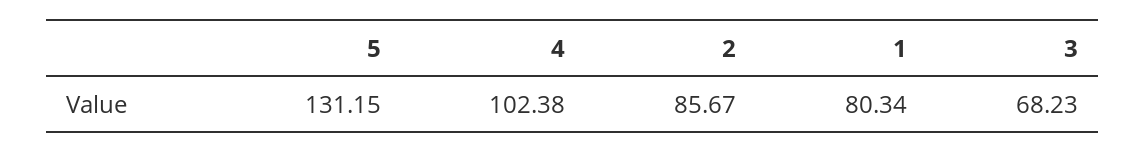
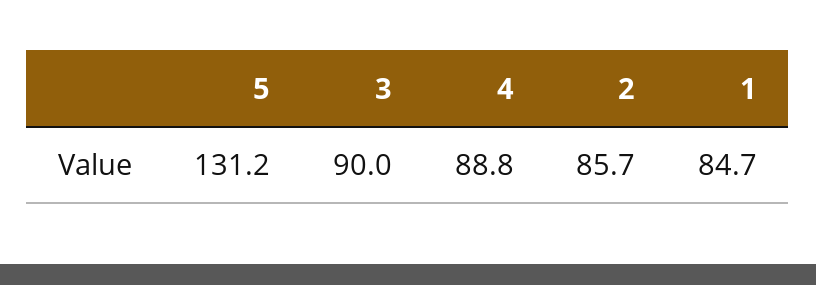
4: 102.38 -> 88.8
1: 80.34 -> 84.7
3: 68.23 -> 90

